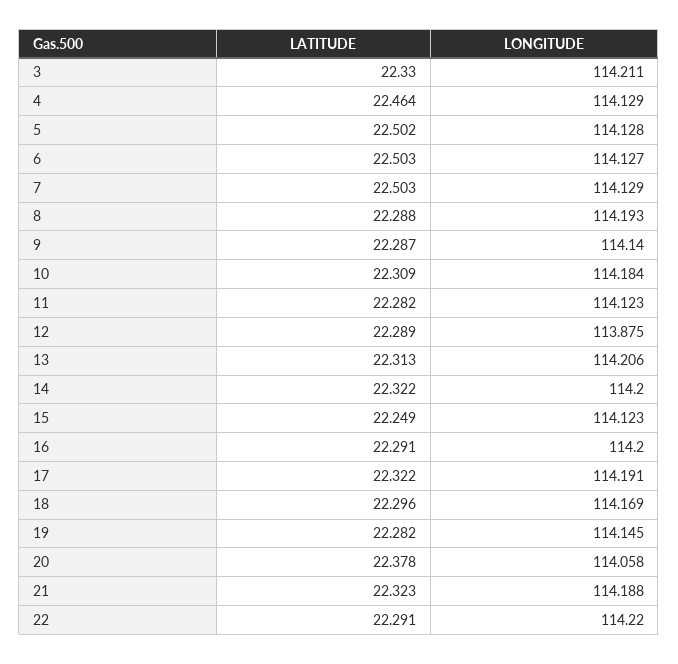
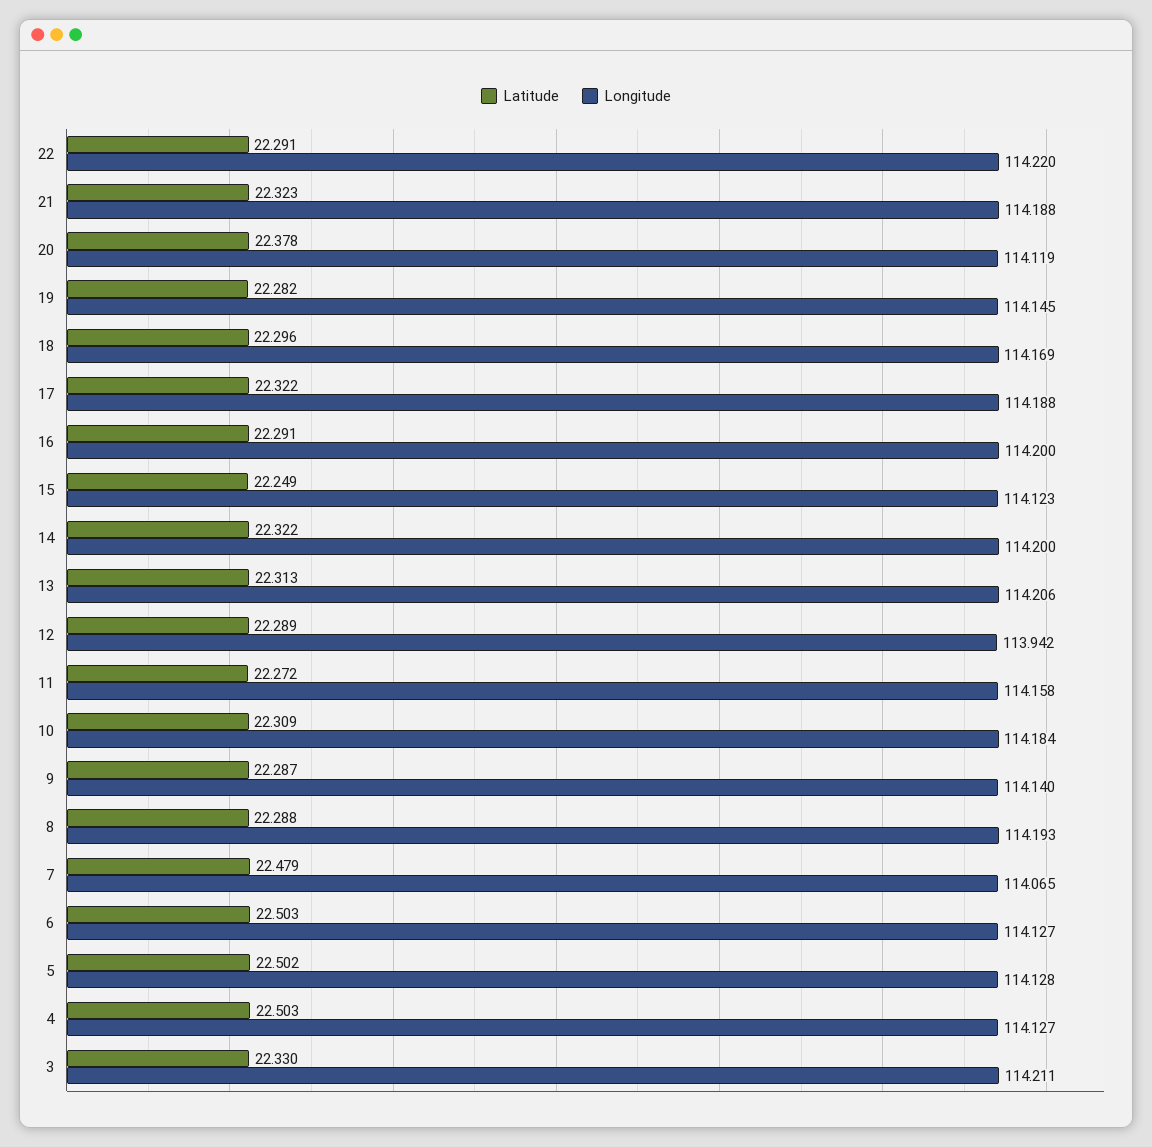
LATITUDE, 4: 22.464 -> 22.503
LONGITUDE, 4: 114.129 -> 114.127
LATITUDE, 7: 22.503 -> 22.479
LONGITUDE, 7: 114.129 -> 114.065
LATITUDE, 11: 22.282 -> 22.272
LONGITUDE, 11: 114.123 -> 114.158
LONGITUDE, 12: 113.875 -> 113.942
LONGITUDE, 17: 114.191 -> 114.188
LONGITUDE, 20: 114.058 -> 114.119

